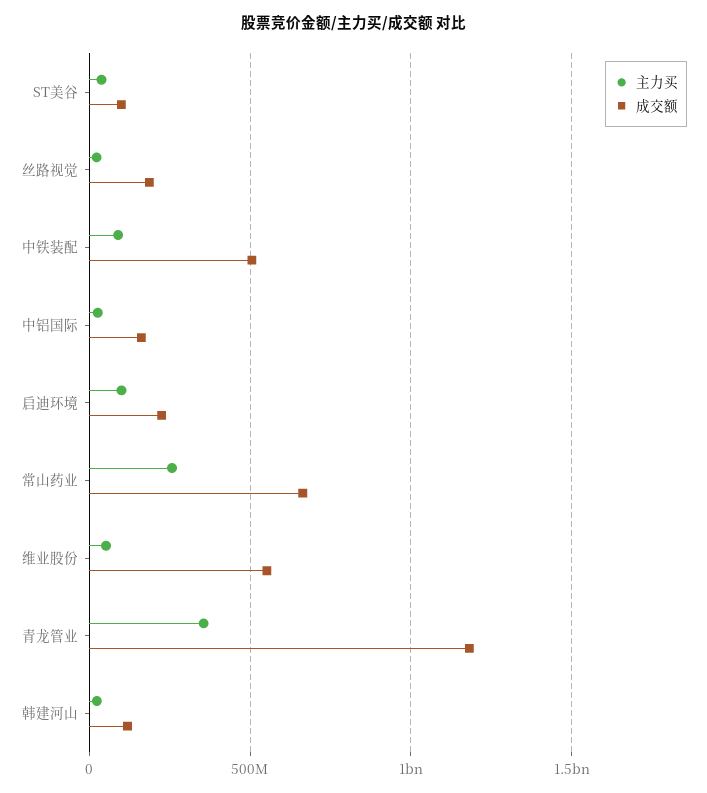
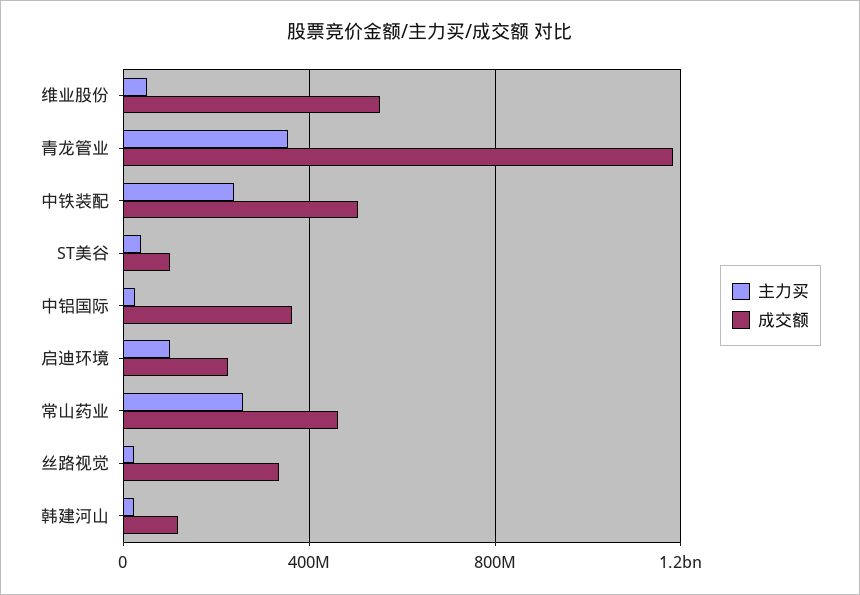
成交额, 丝路视觉: 200000000 -> 350000000
主力买, 中铁装配: 100000000 -> 250000000
成交额, 中铝国际: 150000000 -> 350000000
成交额, 常山药业: 650000000 -> 450000000

